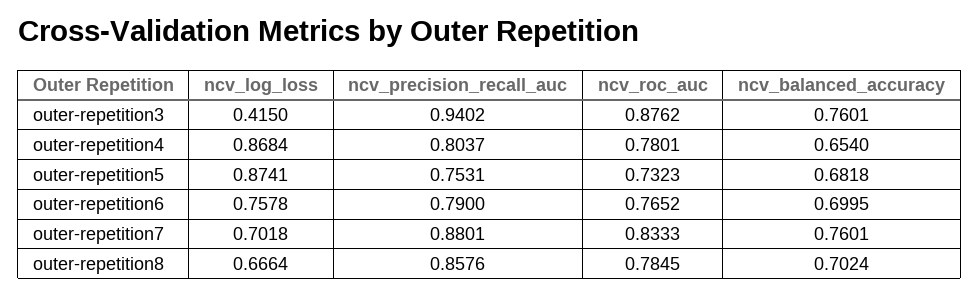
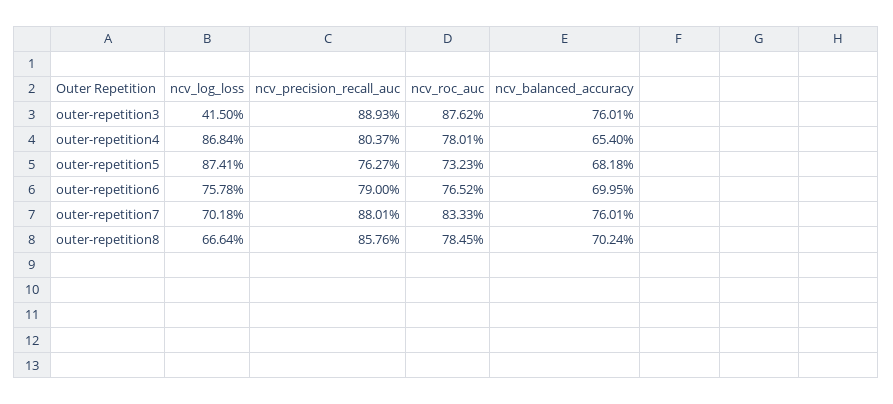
ncv_precision_recall_auc, outer-repetition3: 0.9402 -> 0.8893
ncv_precision_recall_auc, outer-repetition5: 0.7531 -> 0.7627

